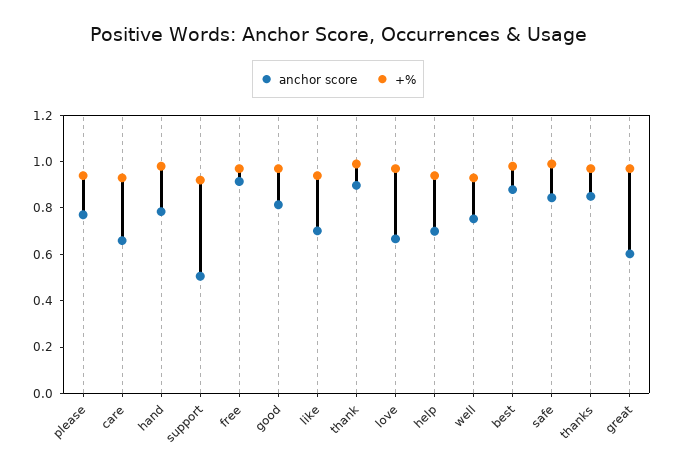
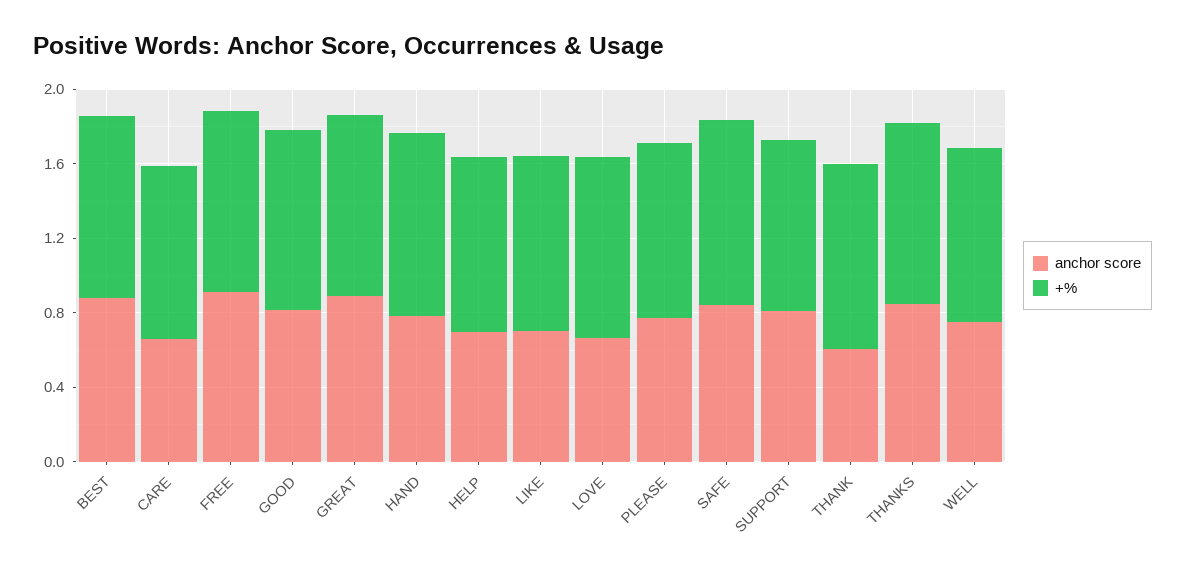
anchor score, support: 0.5 -> 0.8
anchor score, thank: 0.9 -> 0.6
anchor score, great: 0.6 -> 0.9

